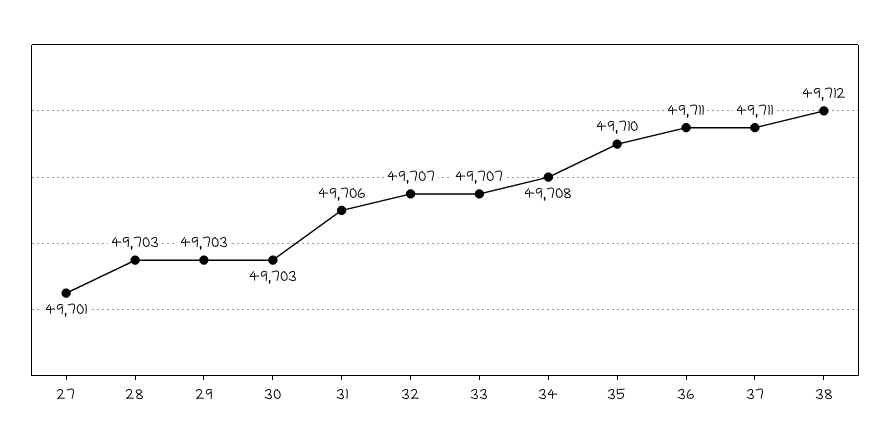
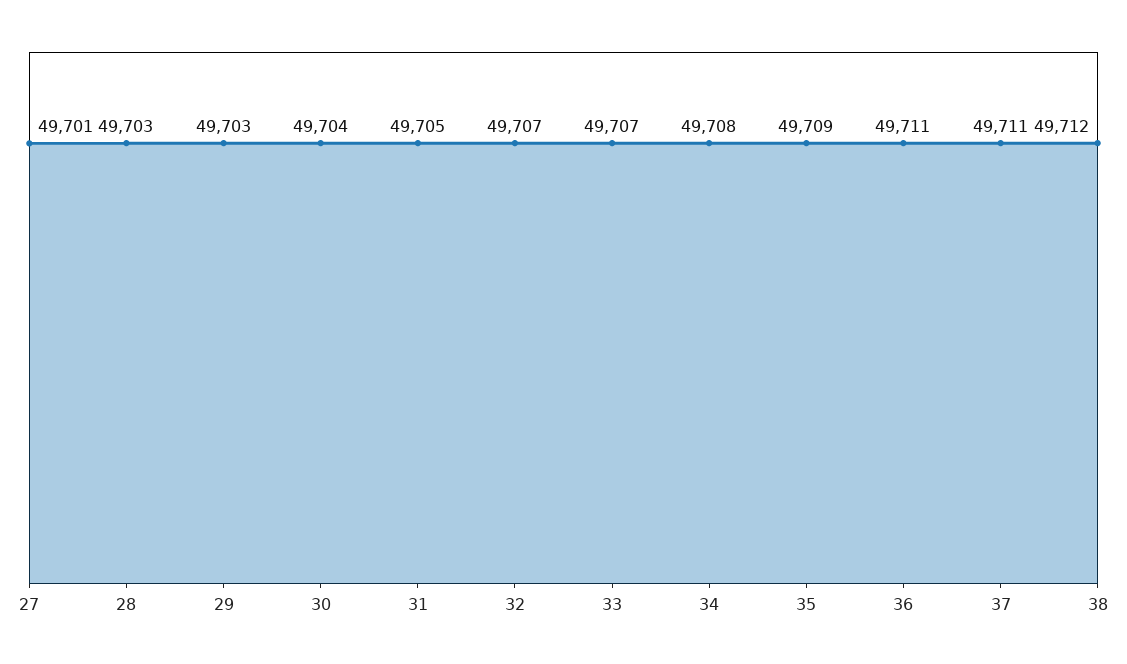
30: 49703 -> 49704
31: 49706 -> 49705
35: 49710 -> 49709

